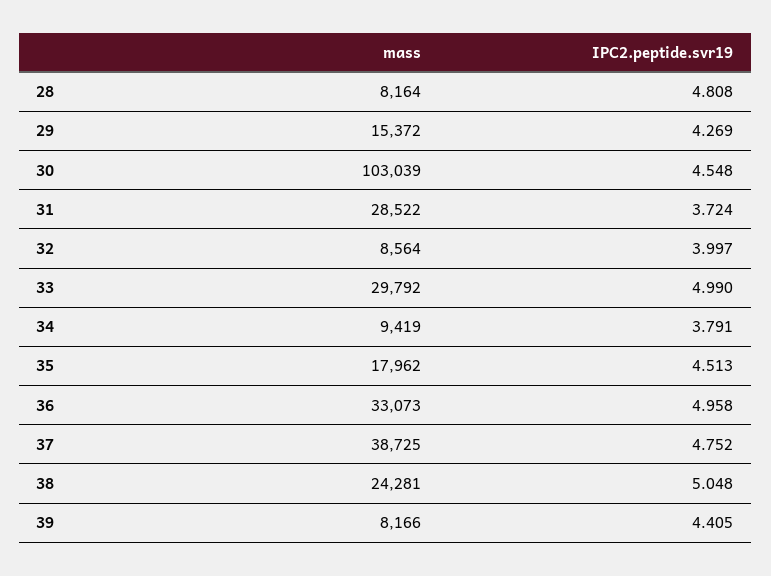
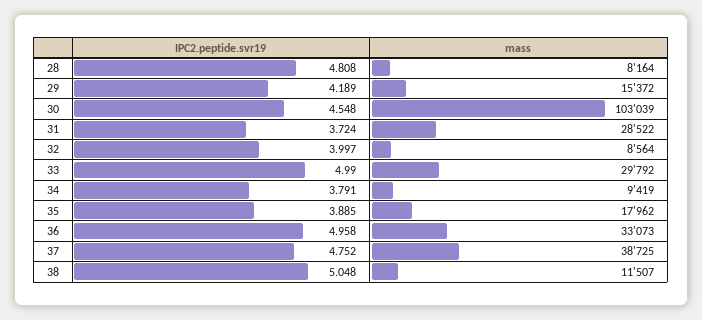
IPC2.peptide.svr19, 29: 4.269 -> 4.189
IPC2.peptide.svr19, 35: 4.513 -> 3.885
mass, 38: 24281 -> 11507
mass, 39: 8166 -> none
IPC2.peptide.svr19, 39: 4.405 -> none

